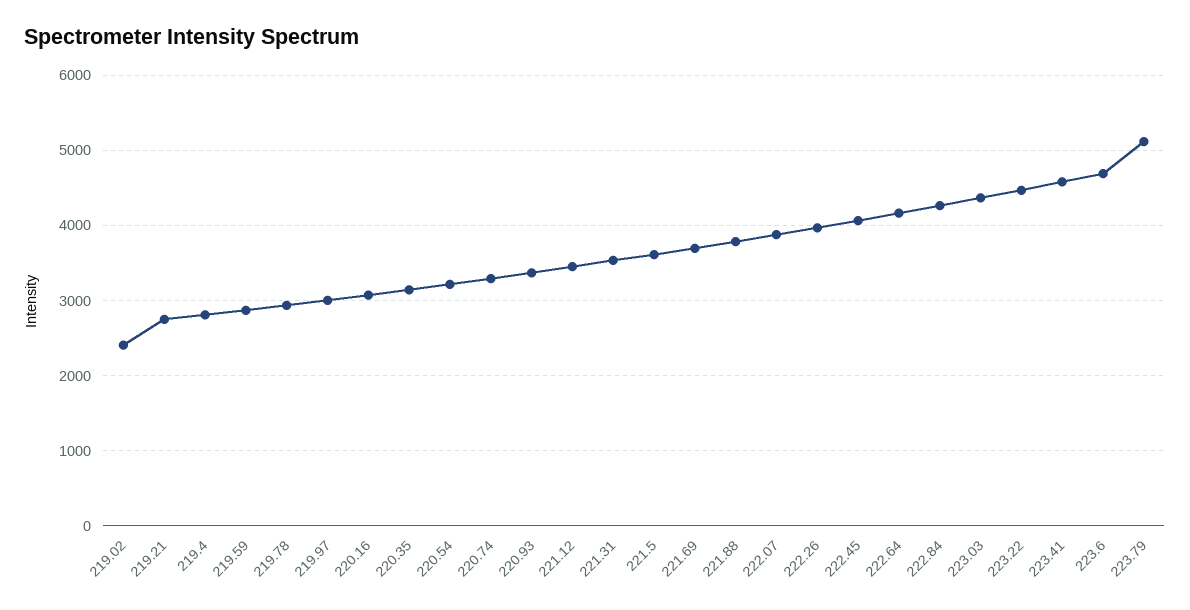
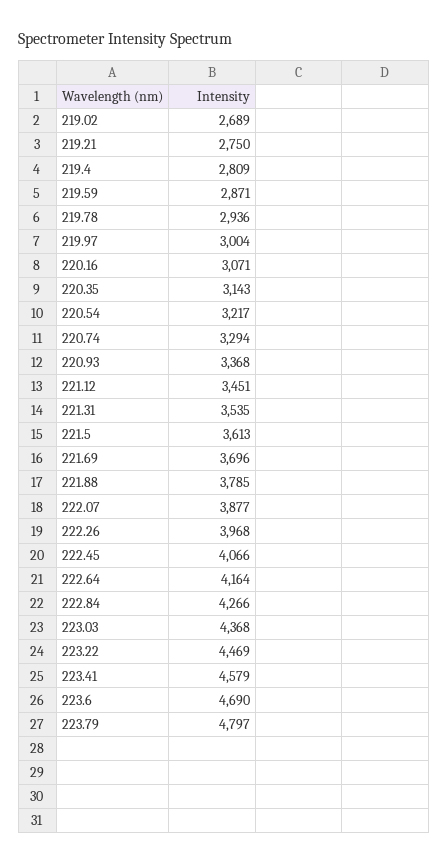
219.02: 2400 -> 2689
223.79: 5100 -> 4797

